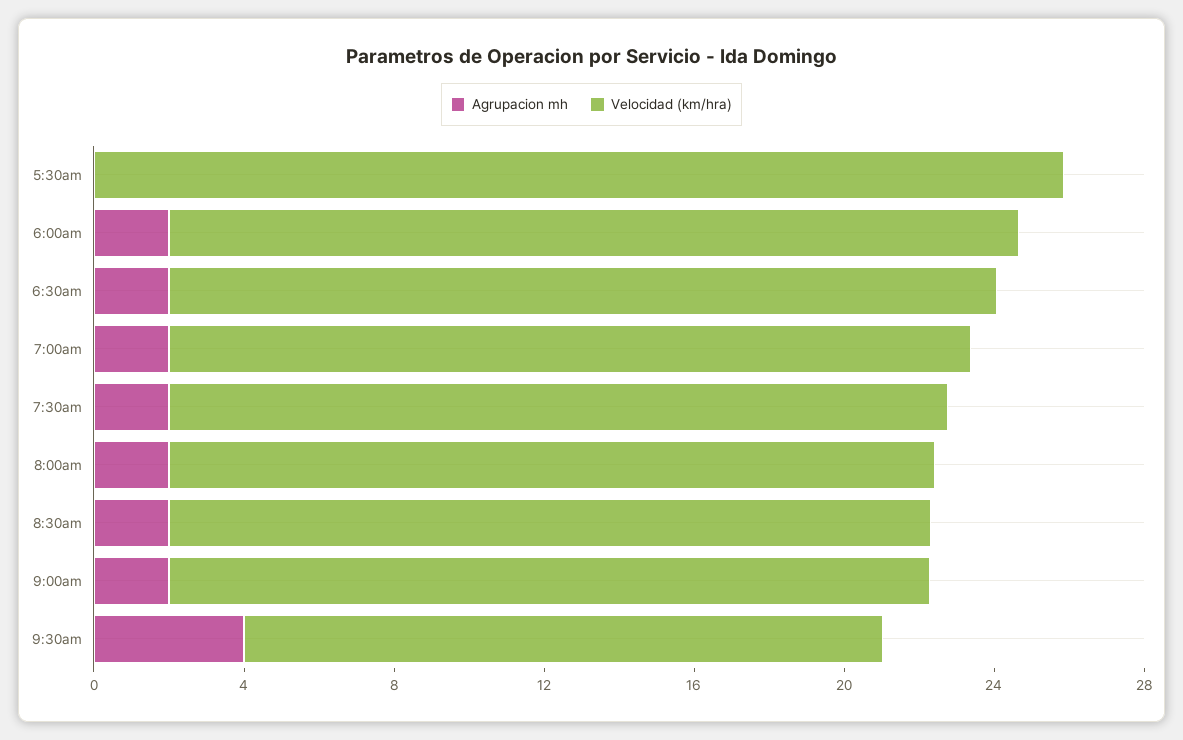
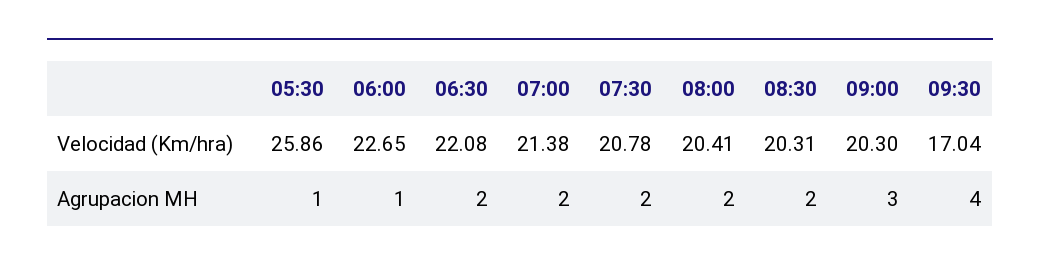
Agrupacion mh, 5:30am: 0 -> 1
Agrupacion mh, 6:00am: 2 -> 1
Agrupacion mh, 9:00am: 2 -> 3

